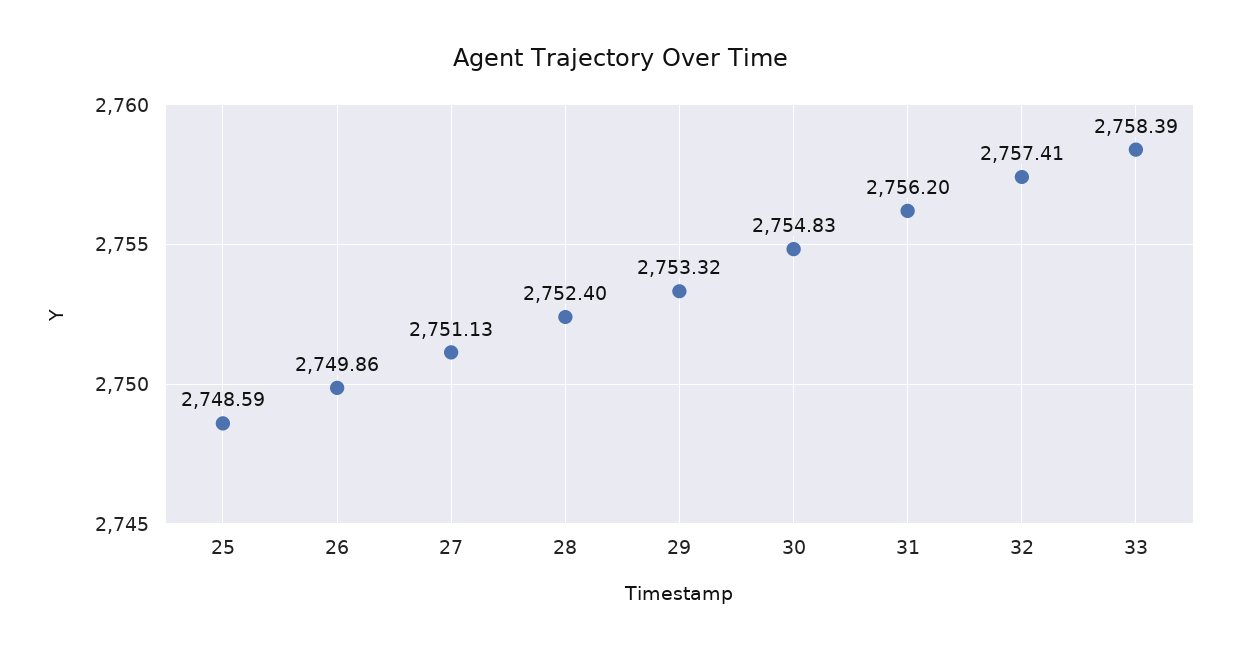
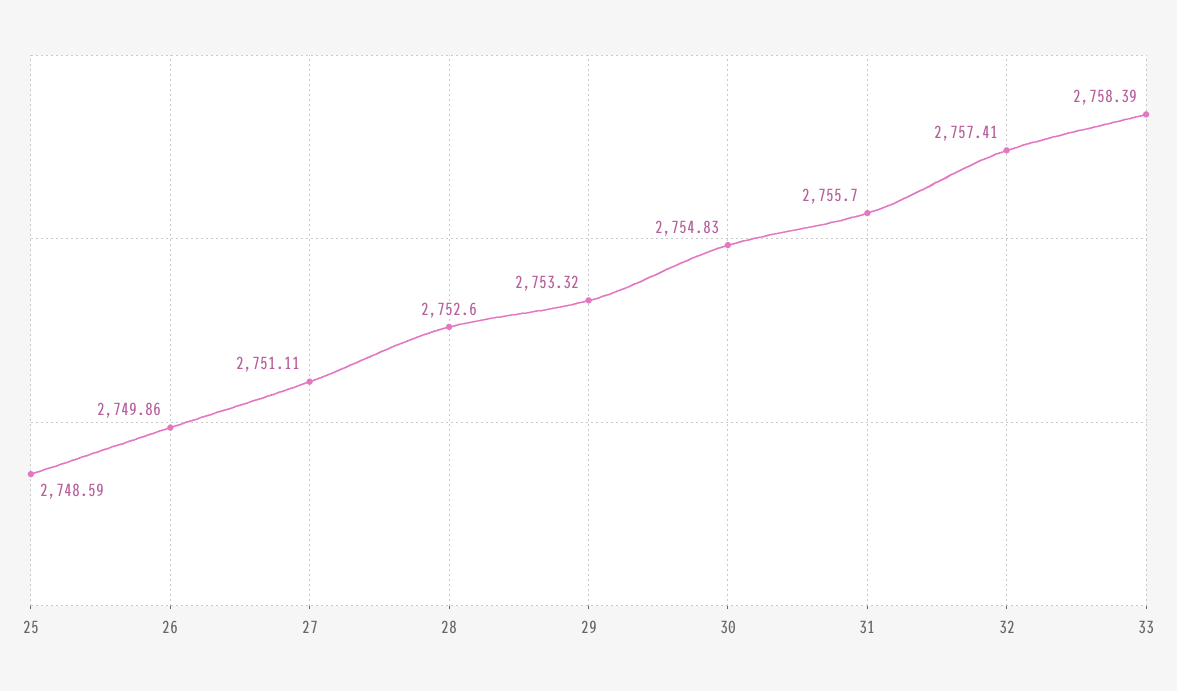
27: 2751.13 -> 2751.11
28: 2752.4 -> 2752.6
31: 2756.2 -> 2755.7

